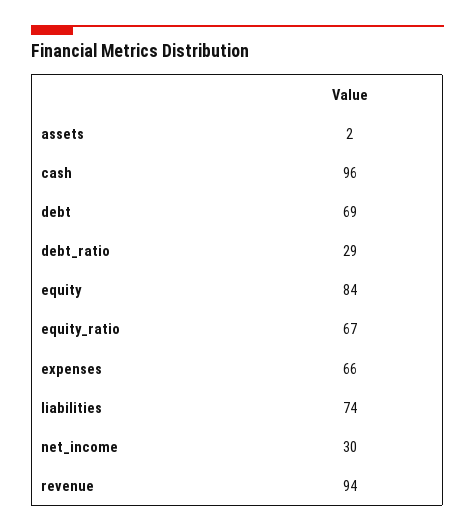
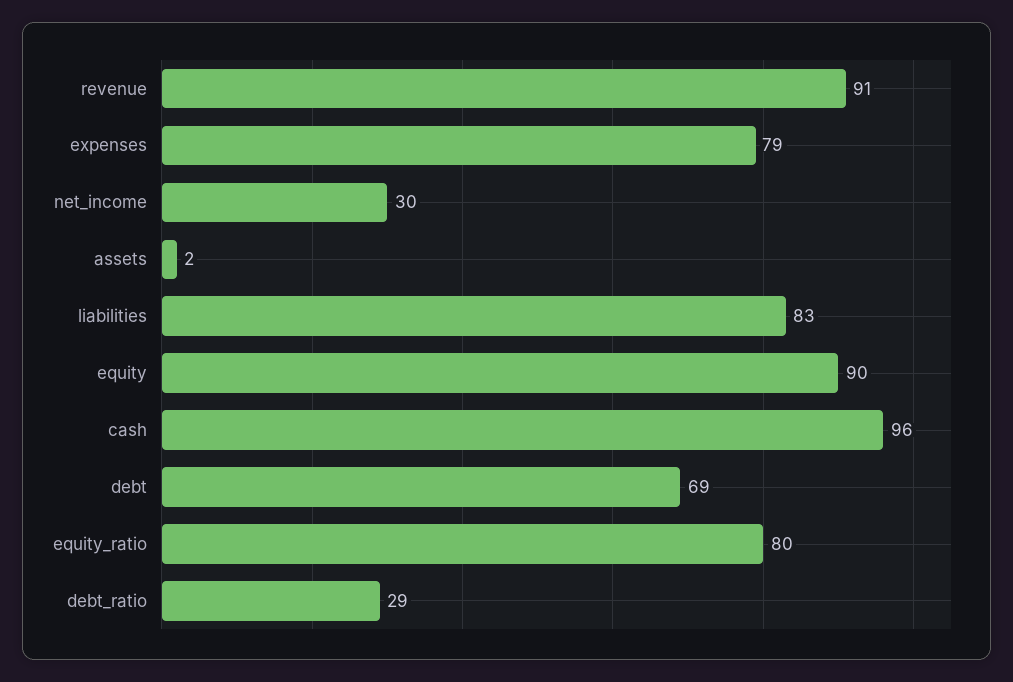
equity: 84 -> 90
equity_ratio: 67 -> 80
expenses: 66 -> 79
liabilities: 74 -> 83
revenue: 94 -> 91

